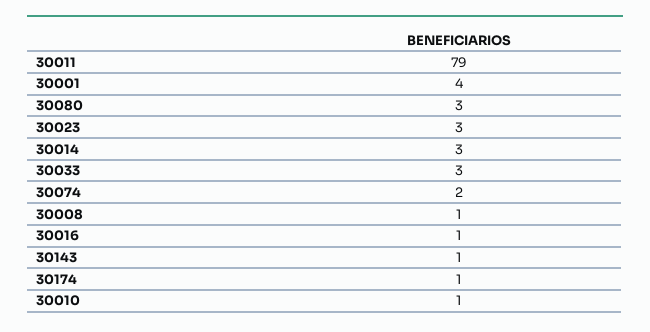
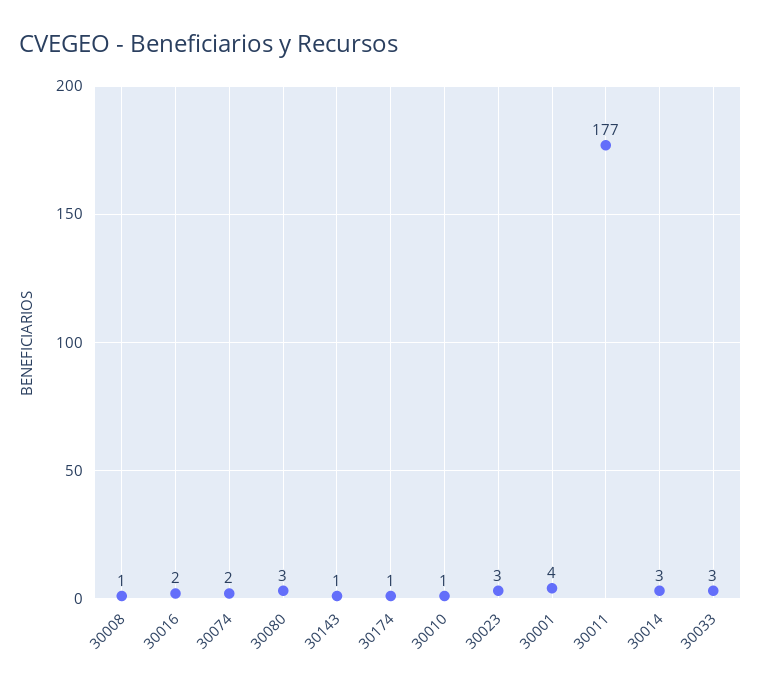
30011: 79 -> 177
30016: 1 -> 2

